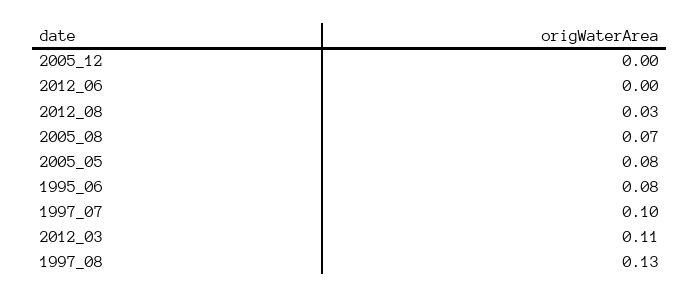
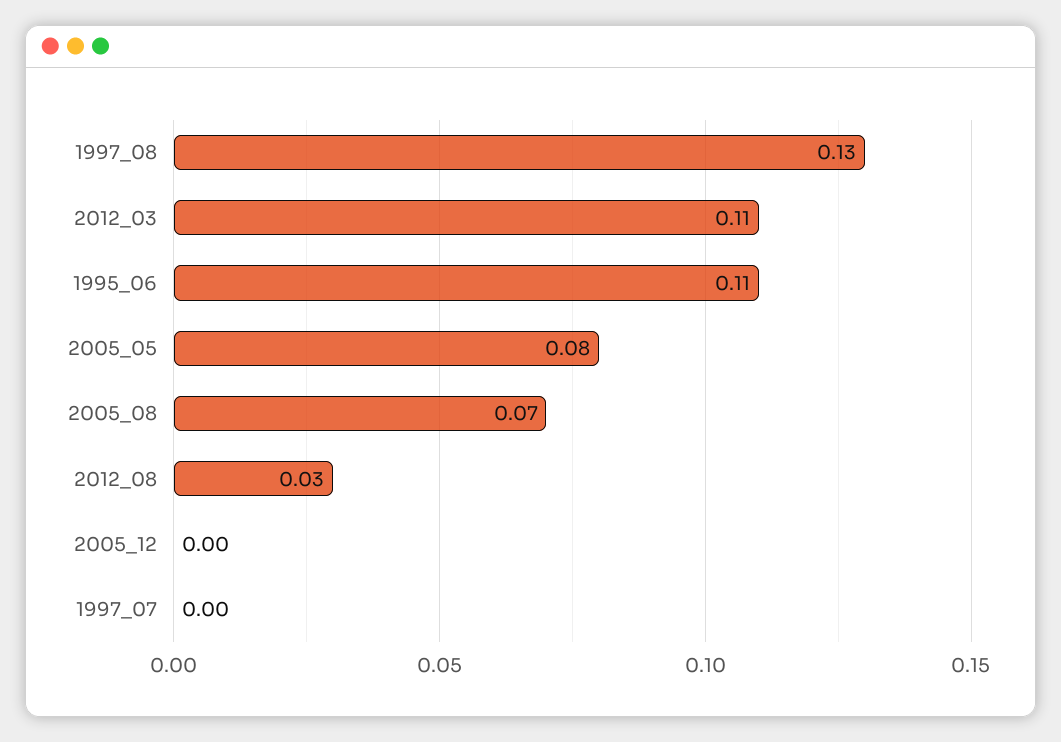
2012_06: 0 -> none
1995_06: 0.08 -> 0.11
1997_07: 0.1 -> 0

